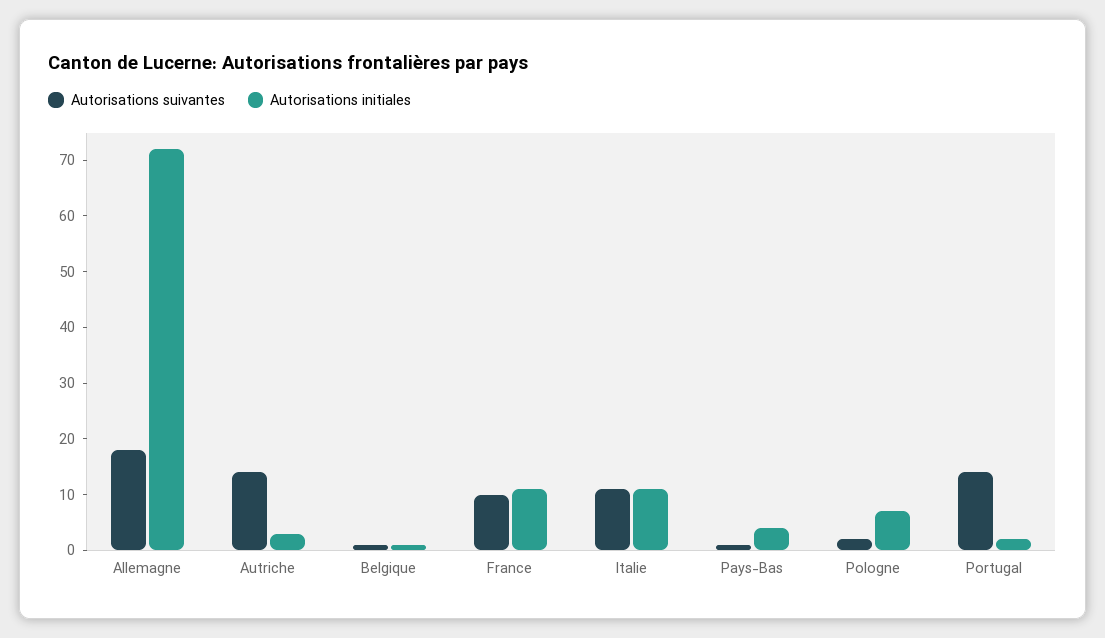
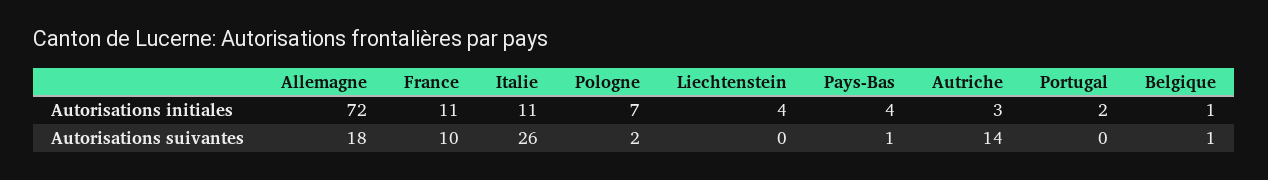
Autorisations suivantes, Italie: 10 -> 26
Autorisations suivantes, Portugal: 15 -> 0
Autorisations initiales, Liechtenstein: none -> 4
Autorisations suivantes, Liechtenstein: none -> 0

